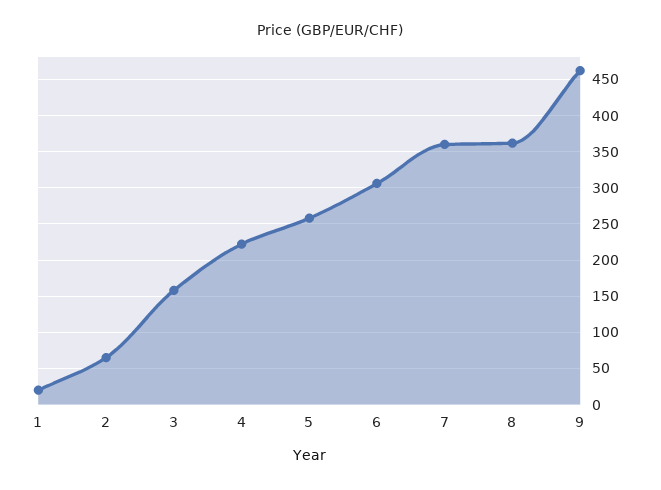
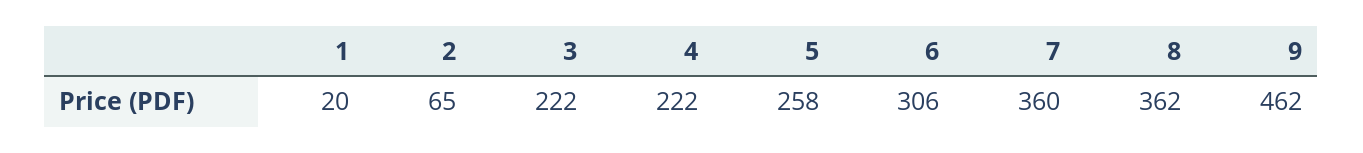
3: 160 -> 222

